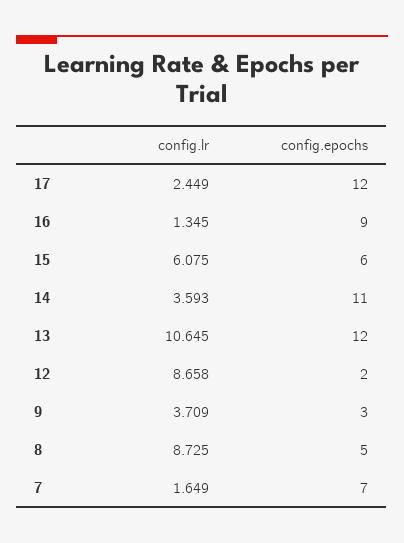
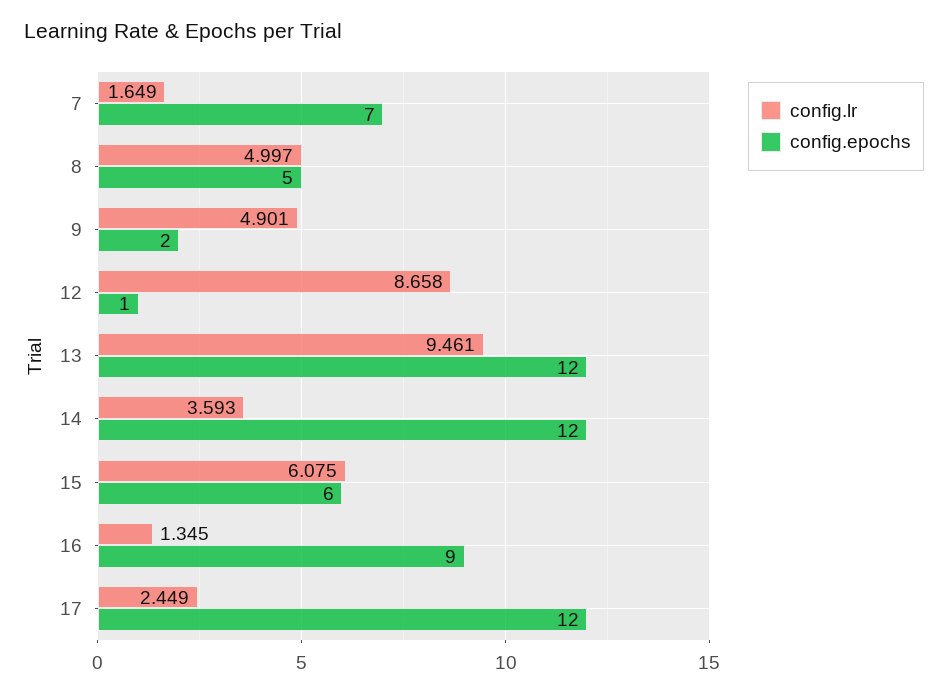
config.epochs, 14: 11 -> 12
config.lr, 13: 10.645 -> 9.461
config.epochs, 12: 2 -> 1
config.lr, 9: 3.709 -> 4.901
config.epochs, 9: 3 -> 2
config.lr, 8: 8.725 -> 4.997

